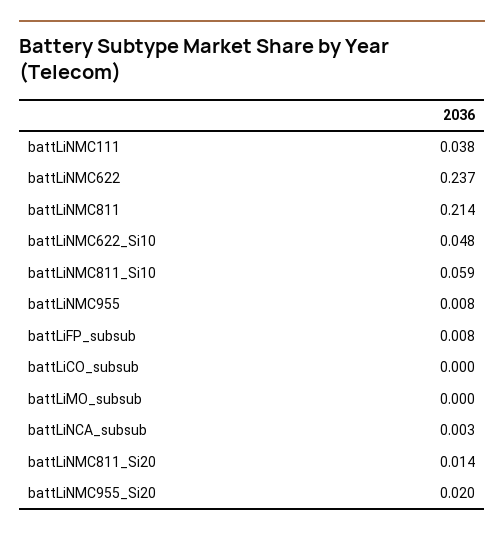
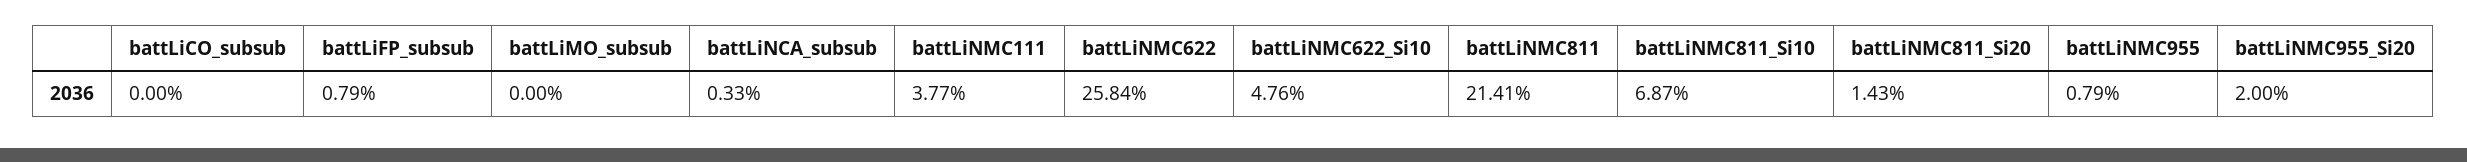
battLiNMC622: 0.237 -> 0.2584
battLiNMC811_Si10: 0.059 -> 0.0687

